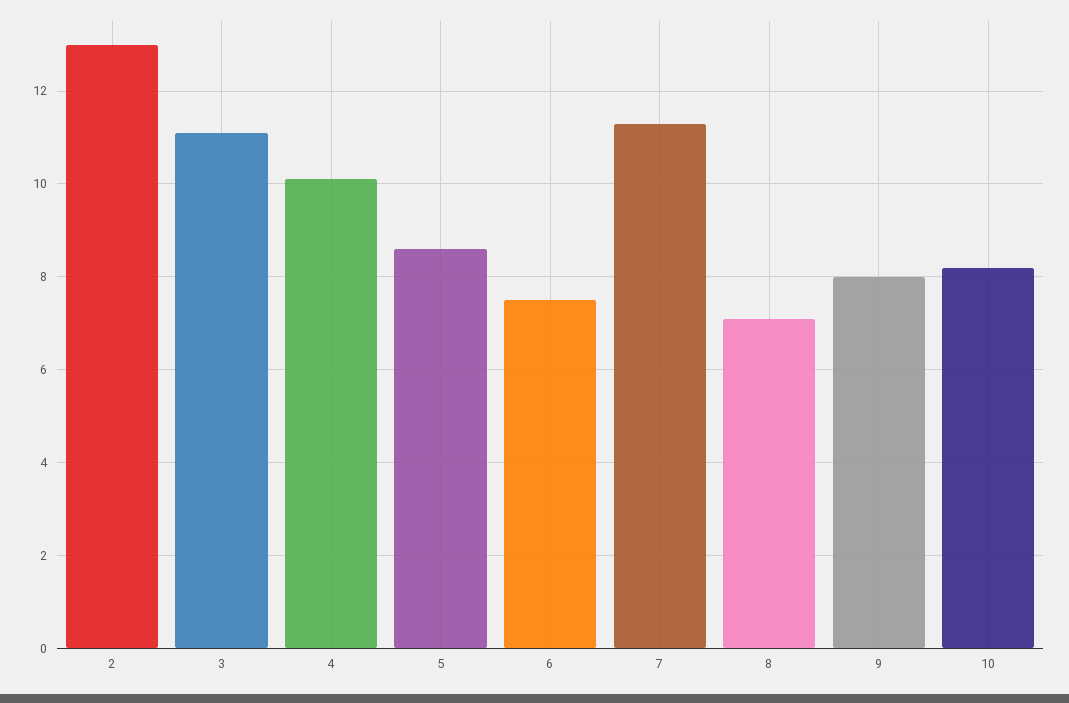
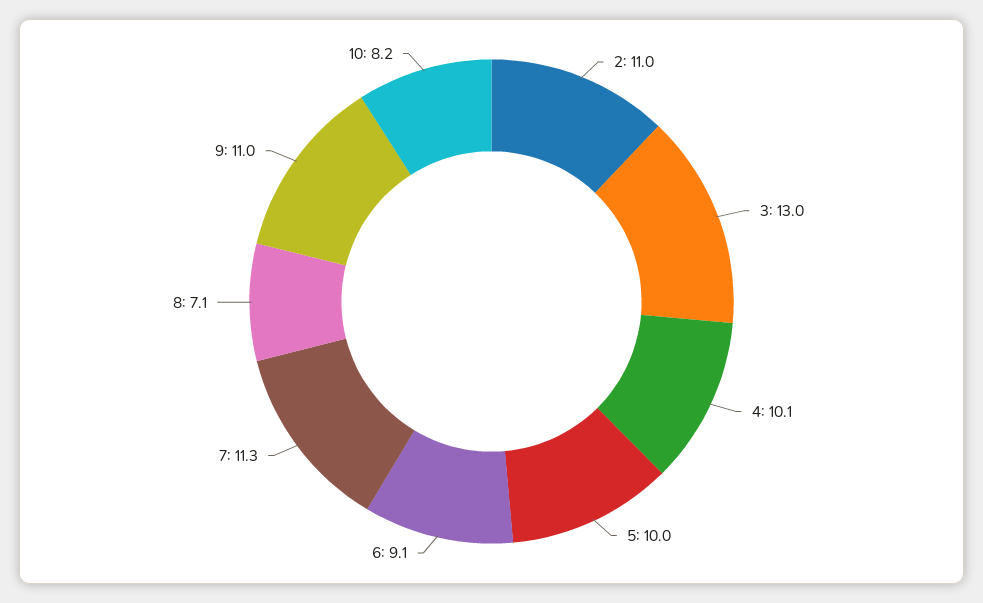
2: 13 -> 11
3: 11 -> 13
5: 8.5 -> 10
6: 7.5 -> 9.1
9: 8 -> 11

